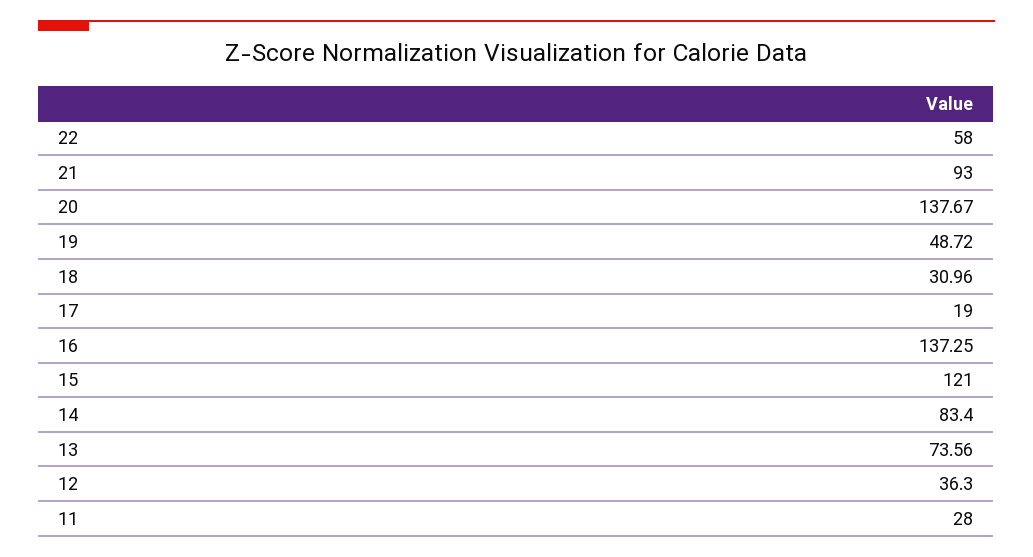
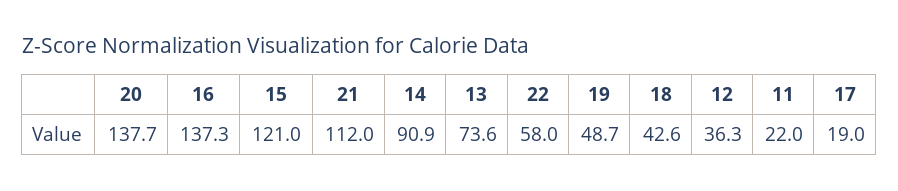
21: 93 -> 112
18: 30.96 -> 42.6
14: 83.4 -> 90.9
11: 28 -> 22

